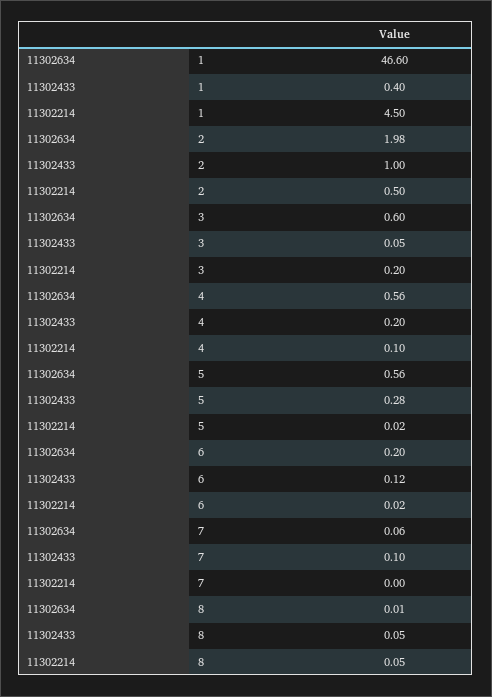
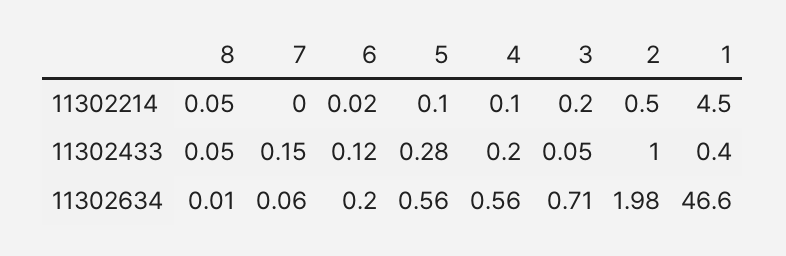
11302634, 3: 0.6 -> 0.71
11302214, 5: 0.02 -> 0.1
11302433, 7: 0.1 -> 0.15

